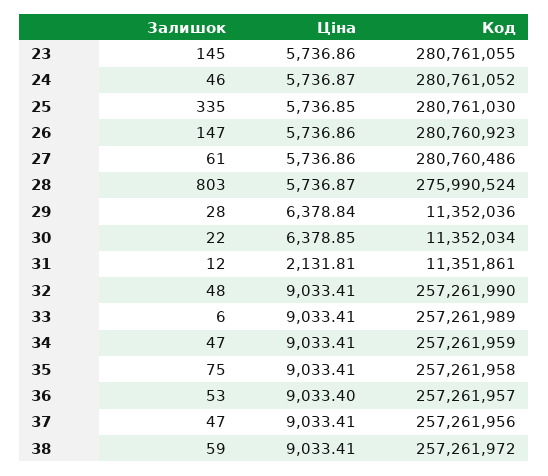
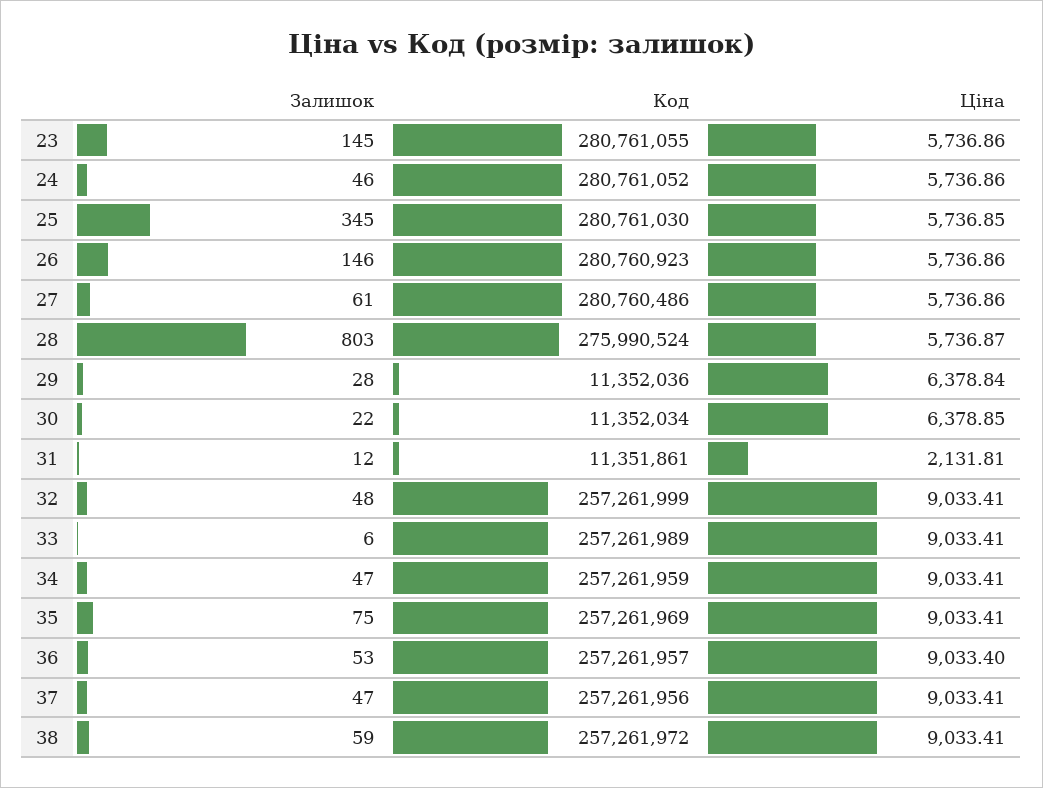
Ціна, 24: 5736.87 -> 5736.86
Залишок, 25: 335 -> 345
Залишок, 26: 147 -> 146
Код, 32: 257261990 -> 257261999
Код, 35: 257261958 -> 257261969

